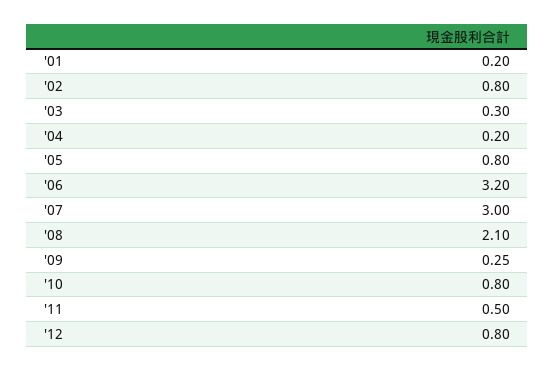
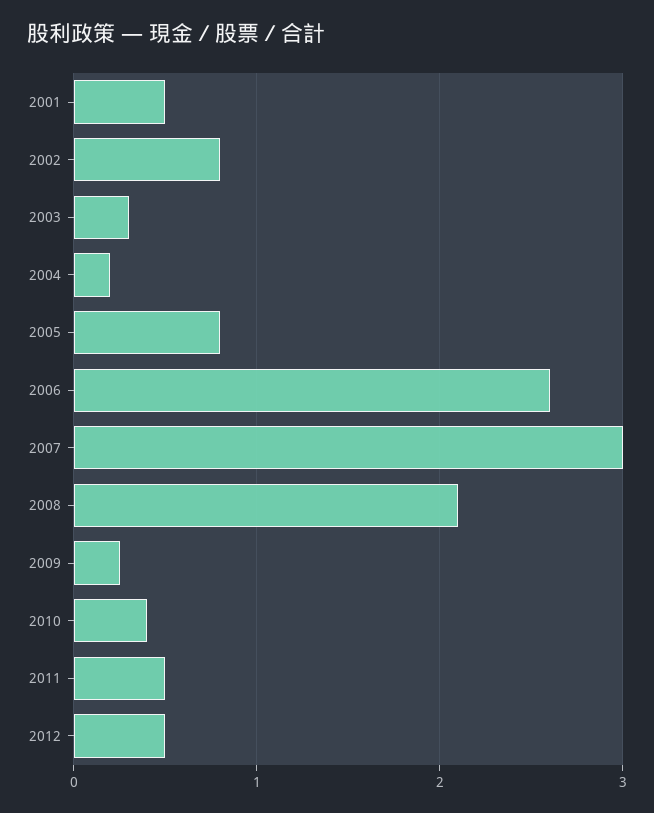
'01: 0.2 -> 0.5
'06: 3.2 -> 2.6
'10: 0.8 -> 0.4
'12: 0.8 -> 0.5

